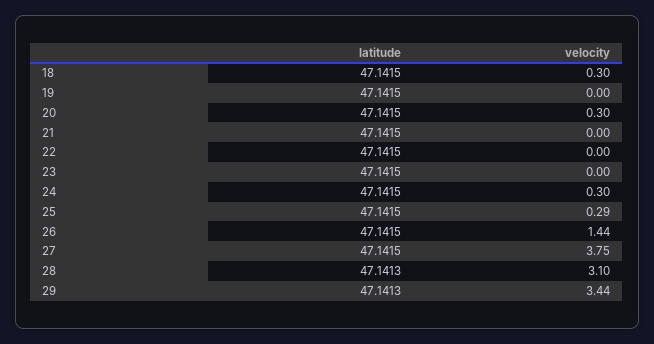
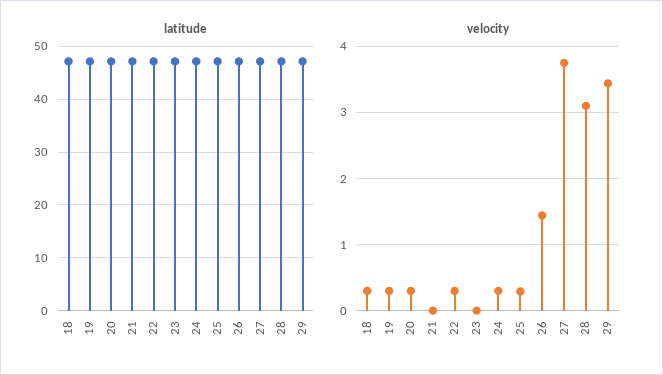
velocity, 19: 0 -> 0.3
velocity, 22: 0 -> 0.3

